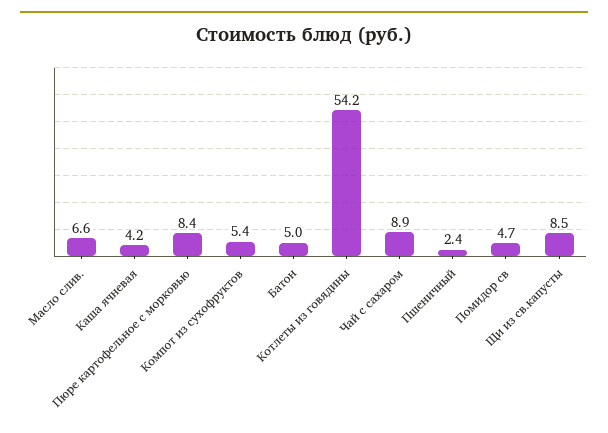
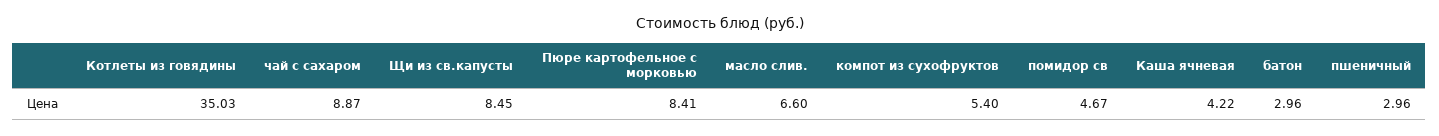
Батон: 5 -> 2.96
Котлеты из говядины: 54.2 -> 35.03
Пшеничный: 2.4 -> 2.96

